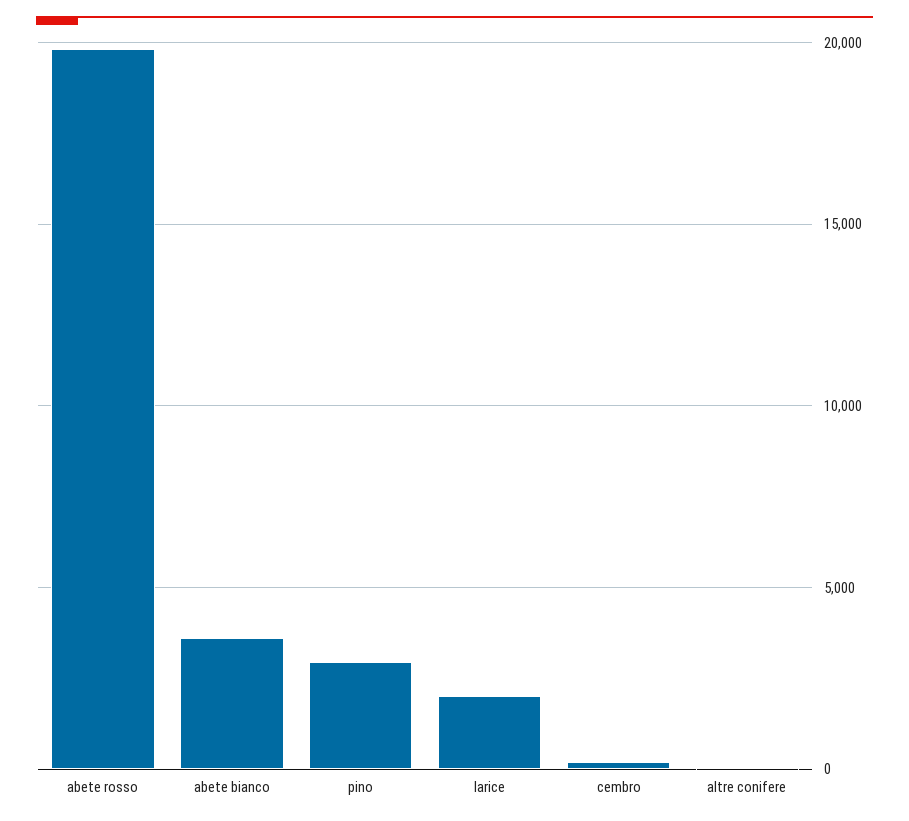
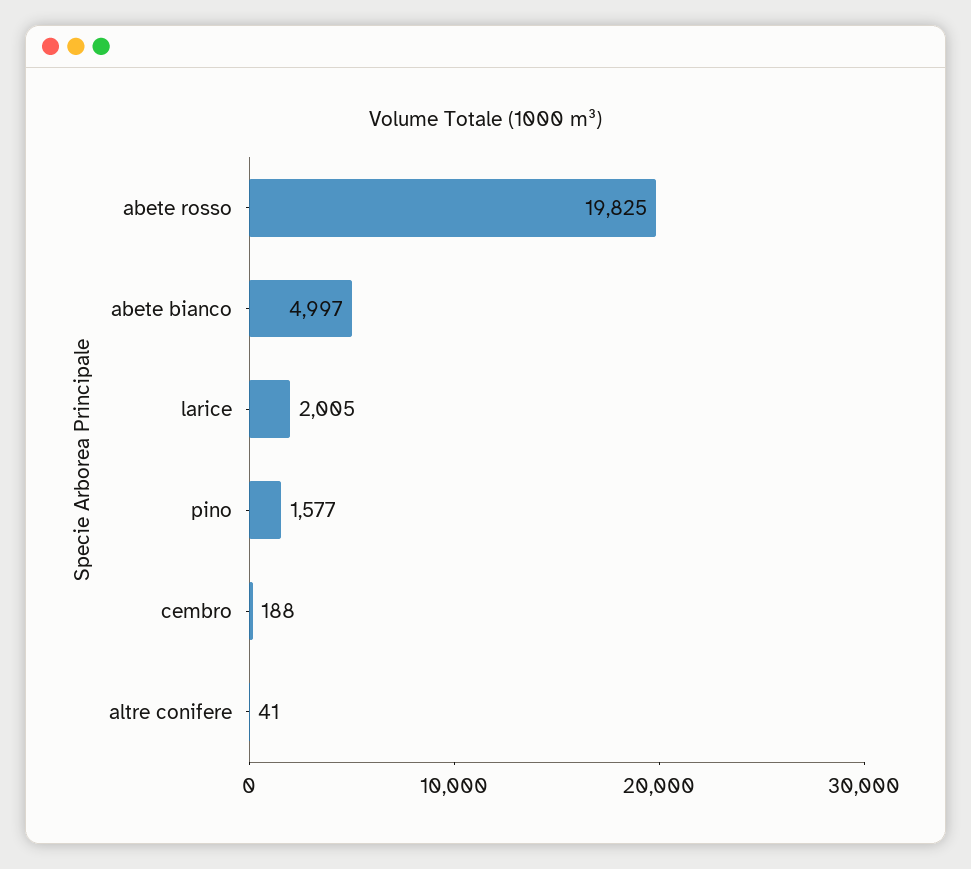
abete bianco: 3500 -> 4997
pino: 3000 -> 1577

